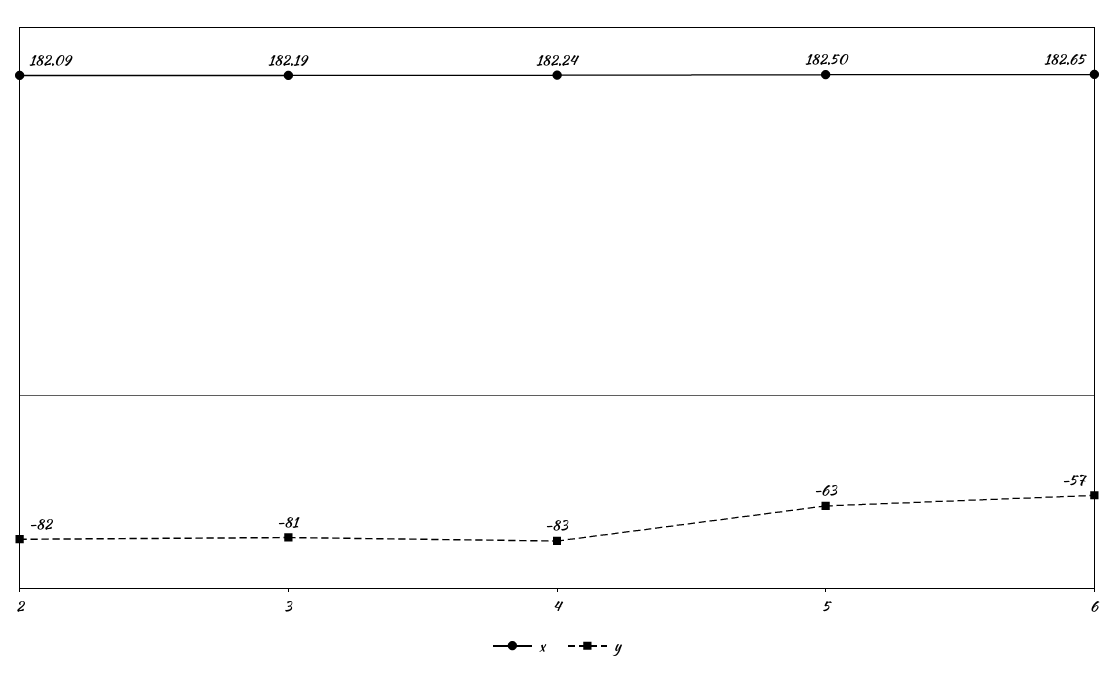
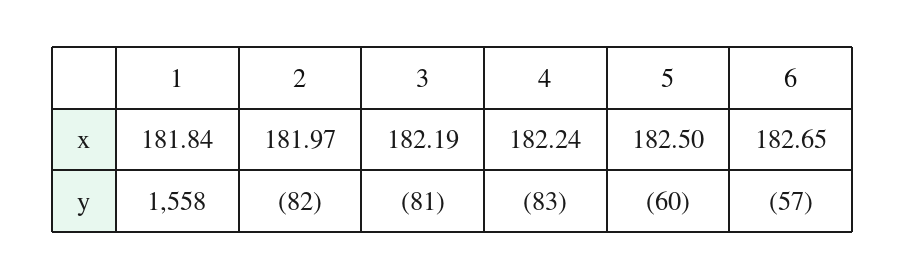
x, 2: 182.09 -> 181.97
y, 5: -63 -> -60
x, 1: none -> 181.84
y, 1: none -> 1558

